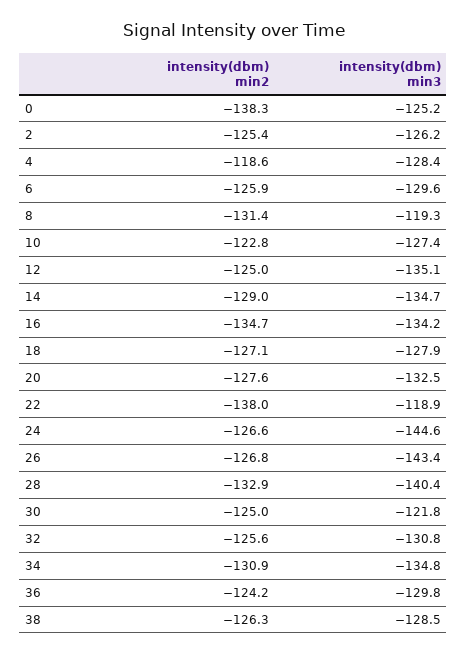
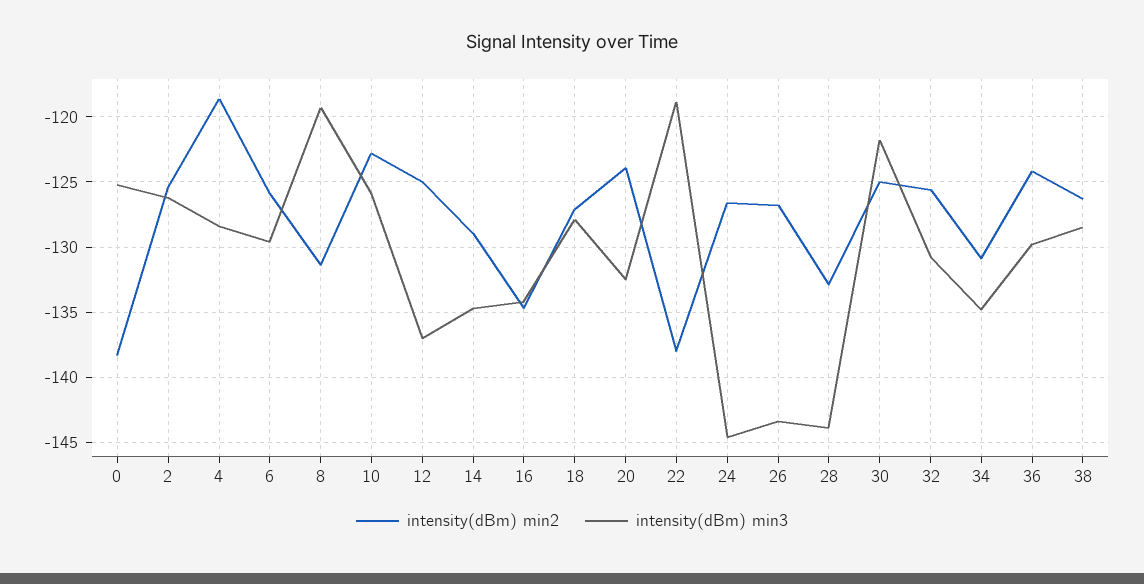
intensity(dbm) min3, 10: -127.4 -> -126
intensity(dbm) min3, 12: -135.1 -> -137
intensity(dbm) min2, 20: -127.6 -> -124
intensity(dbm) min3, 28: -140.4 -> -144

